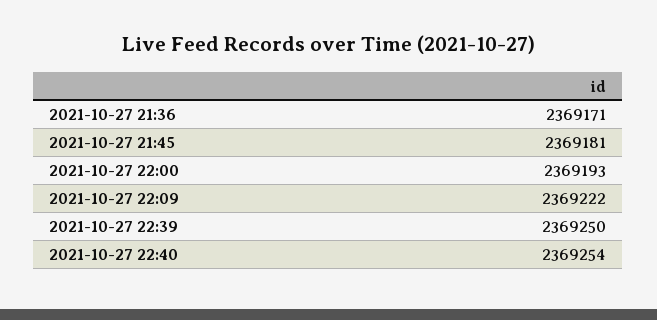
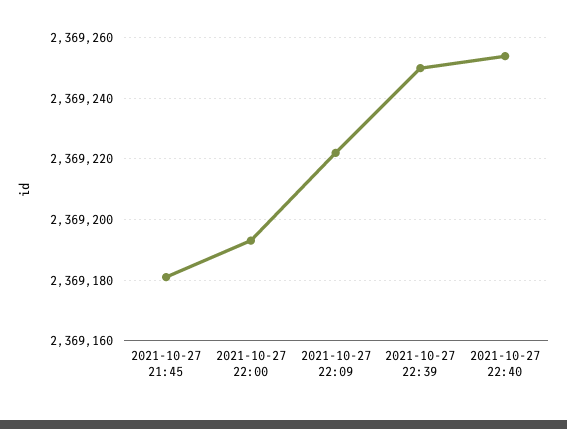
2021-10-27 21:36: 2369171 -> none

